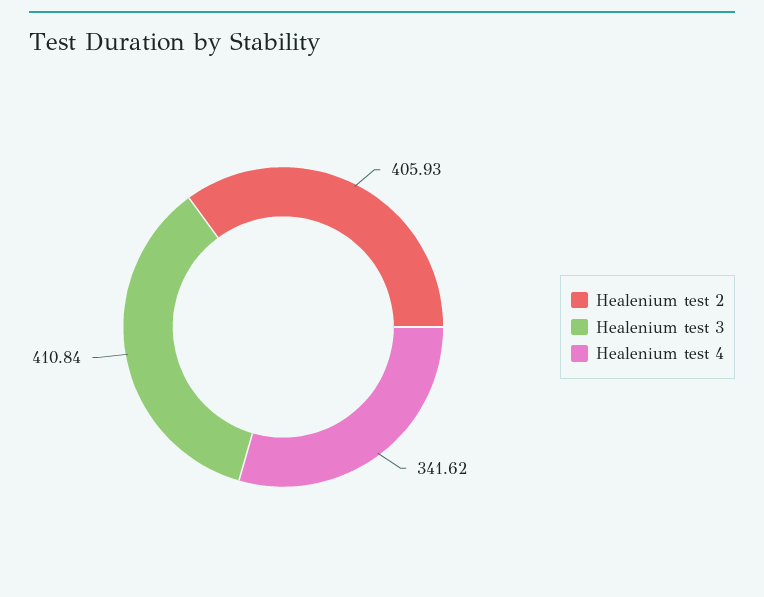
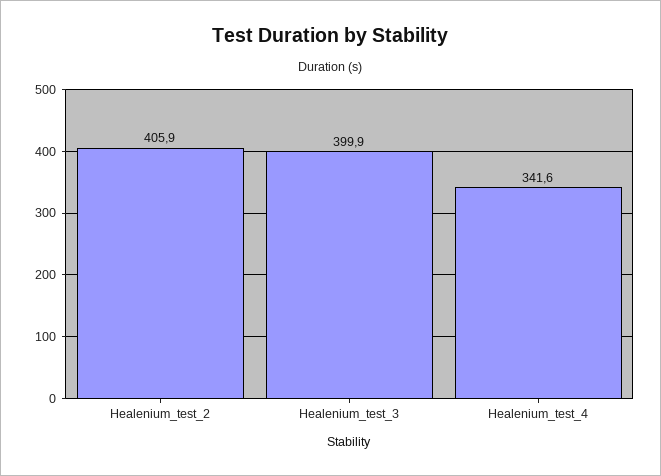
Healenium test 3: 410.84 -> 399.9

